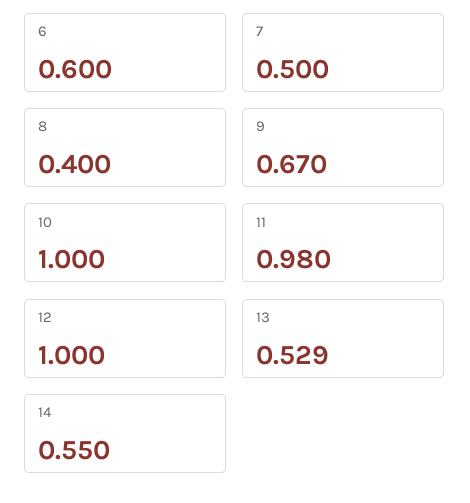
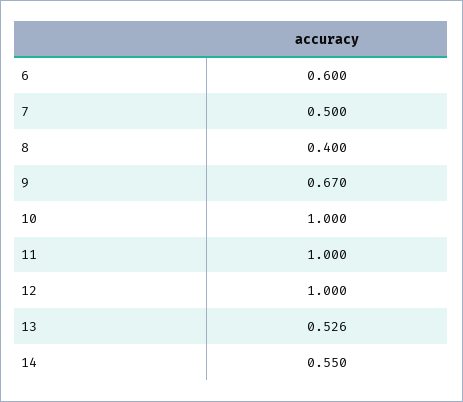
11: 0.98 -> 1
13: 0.529 -> 0.526

